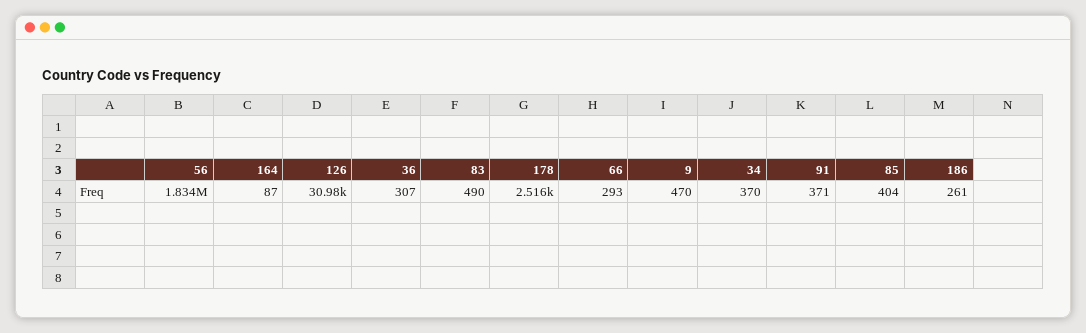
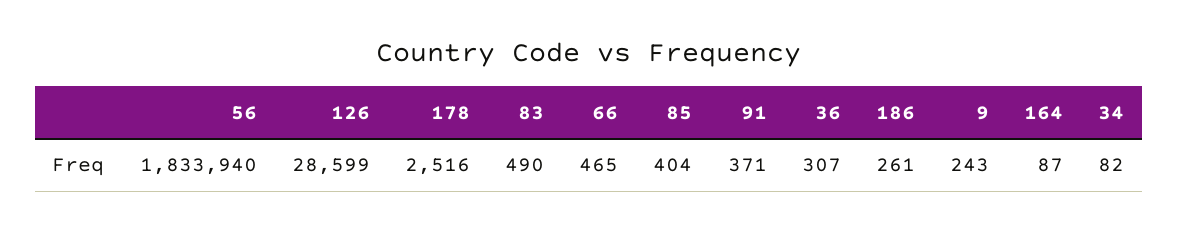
126: 30980 -> 28599
66: 293 -> 465
9: 470 -> 243
34: 370 -> 82

